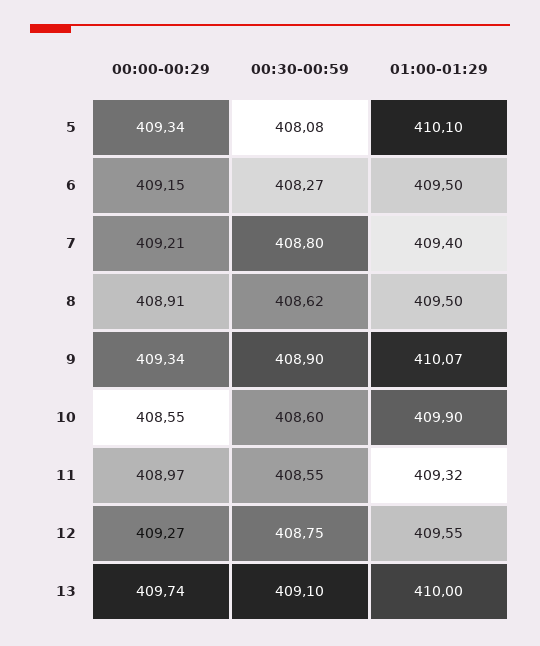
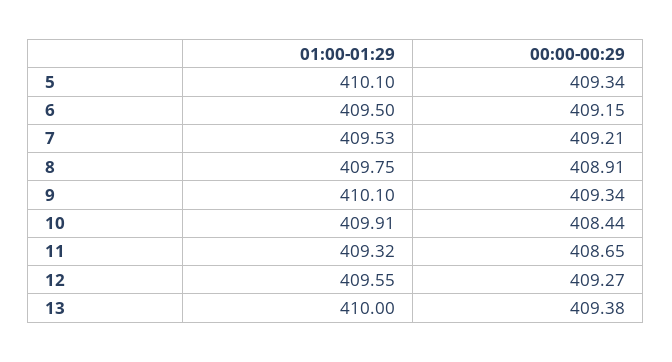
00:30-00:59, 5: 408.08 -> none
00:30-00:59, 6: 408.27 -> none
00:30-00:59, 7: 408.8 -> none
01:00-01:29, 7: 409.4 -> 409.53
00:30-00:59, 8: 408.62 -> none
01:00-01:29, 8: 409.5 -> 409.75
00:30-00:59, 9: 408.9 -> none
01:00-01:29, 9: 410.07 -> 410.1
00:00-00:29, 10: 408.55 -> 408.44
00:30-00:59, 10: 408.6 -> none
01:00-01:29, 10: 409.9 -> 409.91
00:00-00:29, 11: 408.97 -> 408.65
00:30-00:59, 11: 408.55 -> none
00:30-00:59, 12: 408.75 -> none
00:00-00:29, 13: 409.74 -> 409.38
00:30-00:59, 13: 409.1 -> none

